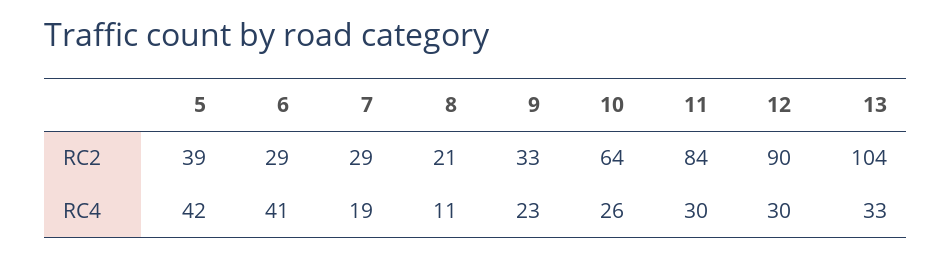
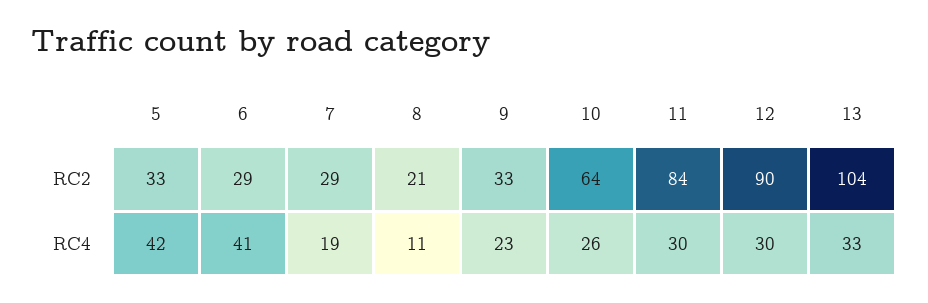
5, RC2: 39 -> 33

